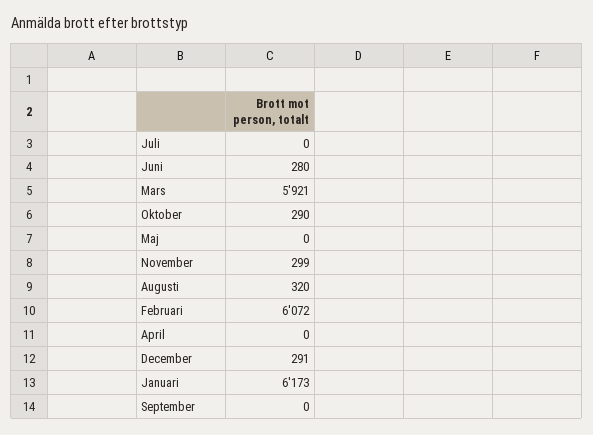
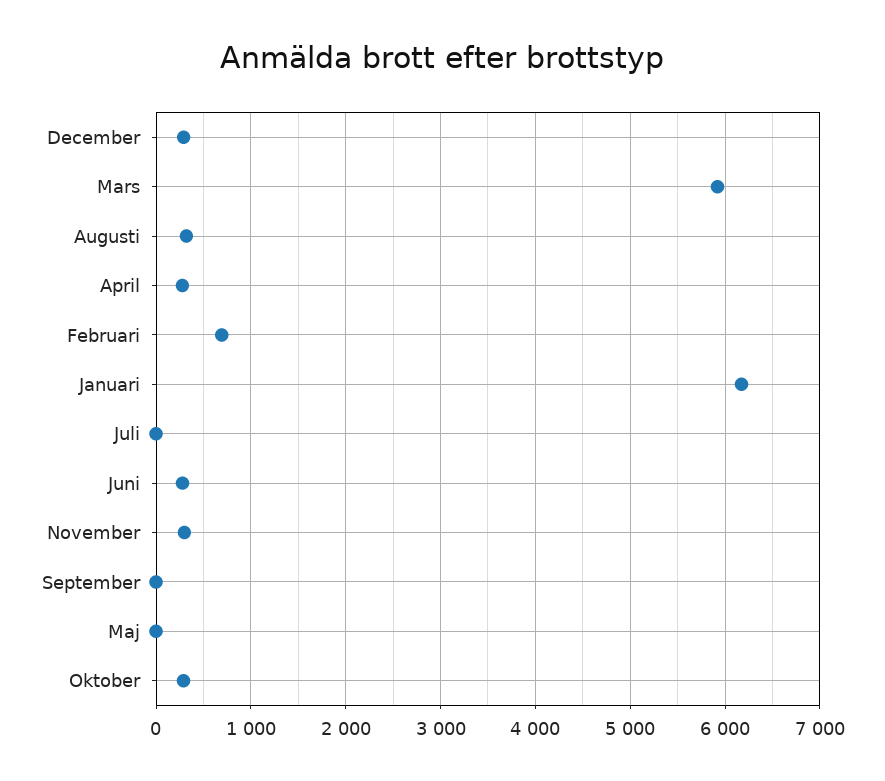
Februari: 6072 -> 700
April: 0 -> 300

